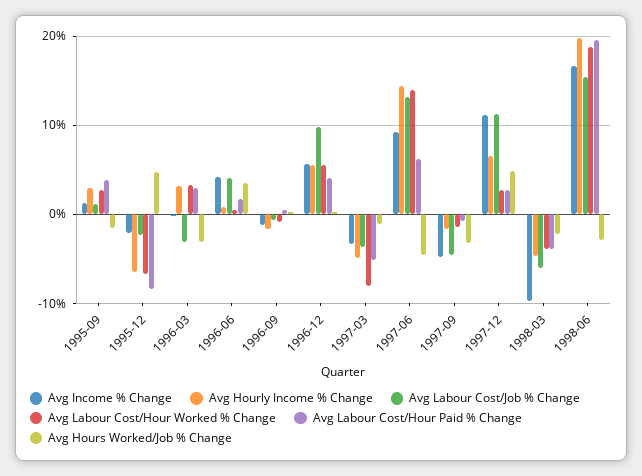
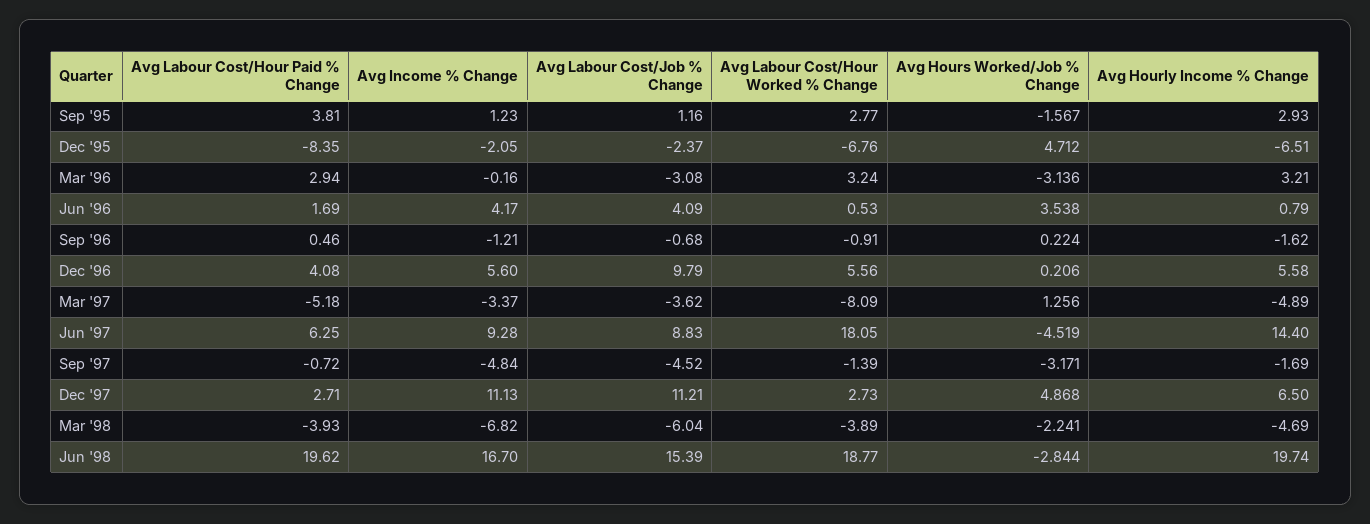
Avg Hours Worked/Job % Change, 1997-03: -1 -> 1.256
Avg Labour Cost/Job % Change, 1997-06: 13 -> 8.83
Avg Labour Cost/Hour Worked % Change, 1997-06: 14 -> 18.05
Avg Income % Change, 1998-03: -10 -> -6.82

